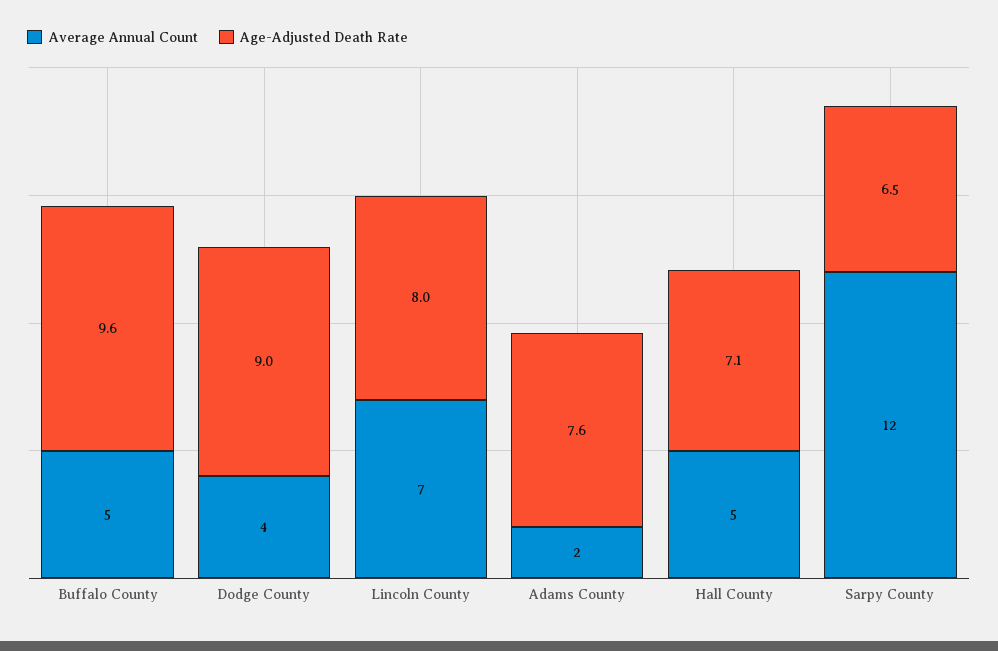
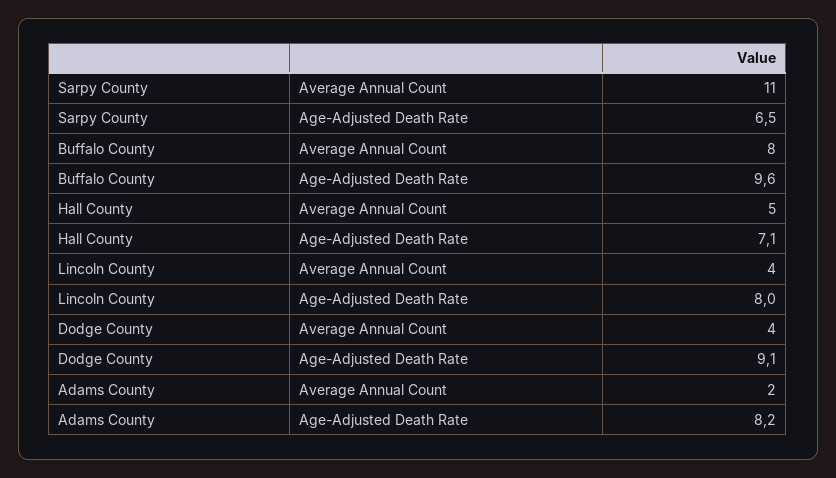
Average Annual Count, Buffalo County: 5 -> 8
Age-Adjusted Death Rate, Dodge County: 9 -> 9.1
Average Annual Count, Lincoln County: 7 -> 4
Age-Adjusted Death Rate, Adams County: 7.6 -> 8.2
Average Annual Count, Sarpy County: 12 -> 11

